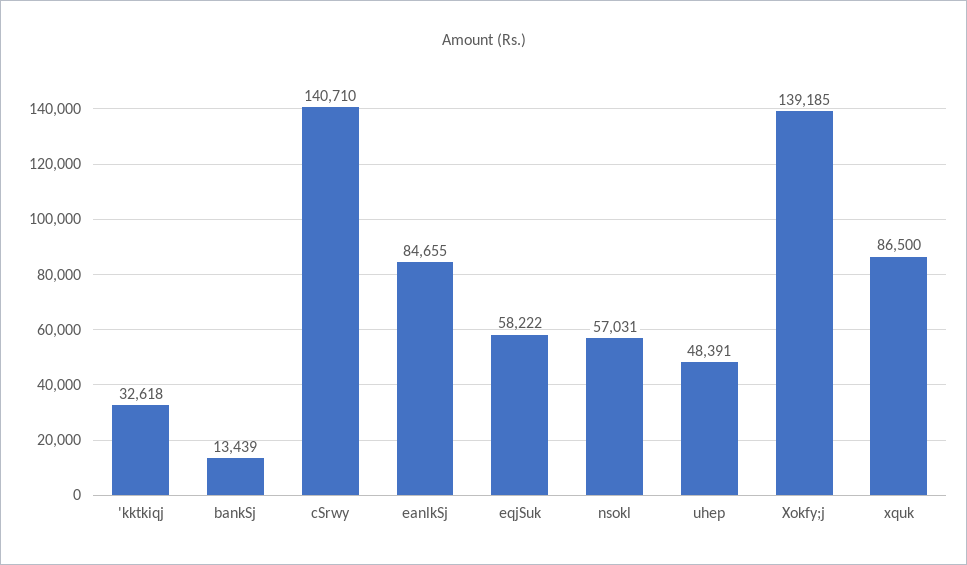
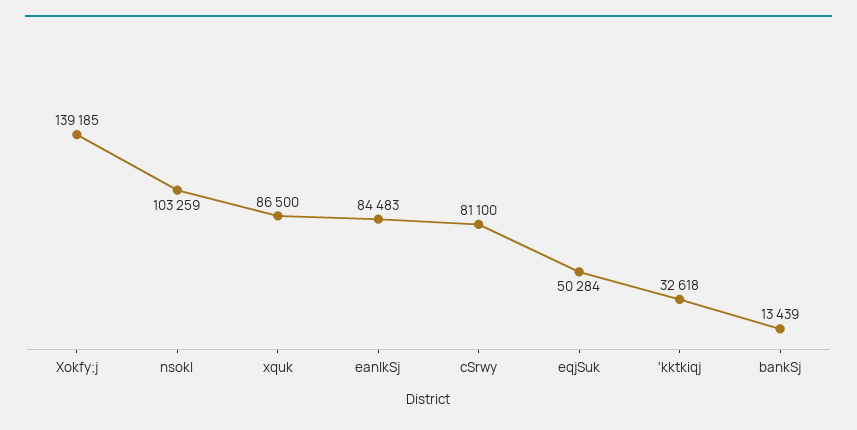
cSrwy: 140710 -> 81100
eanlkSj: 84655 -> 84483
eqjSuk: 58222 -> 50284
nsokl: 57031 -> 103259
uhep: 48391 -> none

